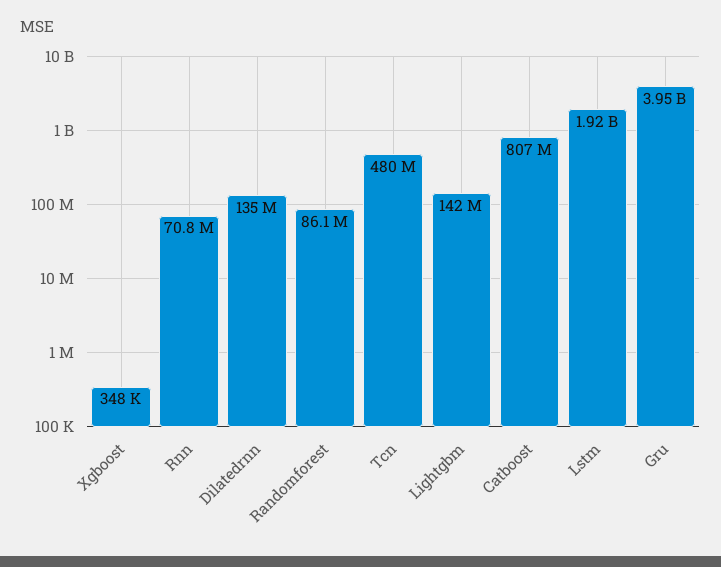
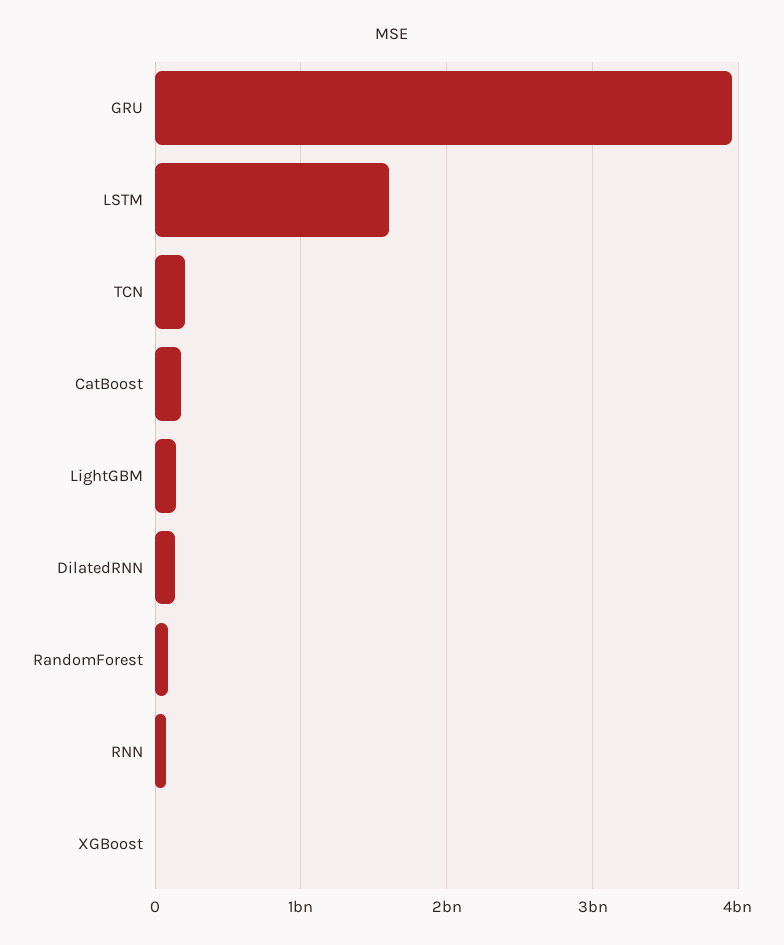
Tcn: 480000000 -> 200000000
Catboost: 807000000 -> 200000000
Lstm: 1920000000 -> 1600000000

